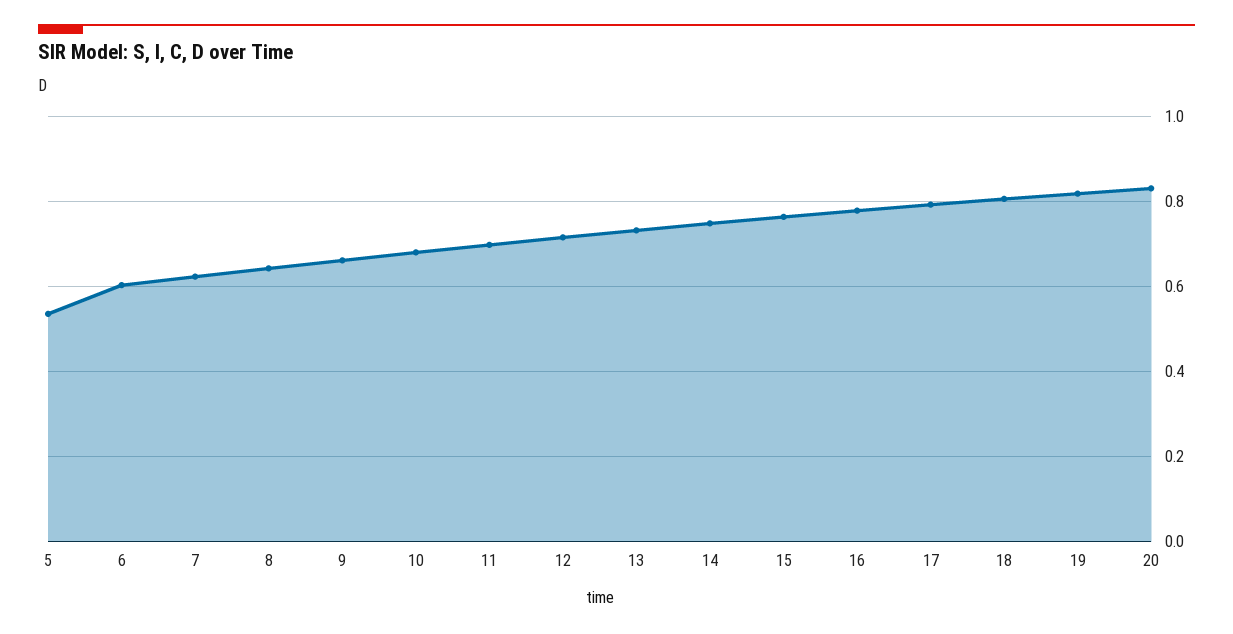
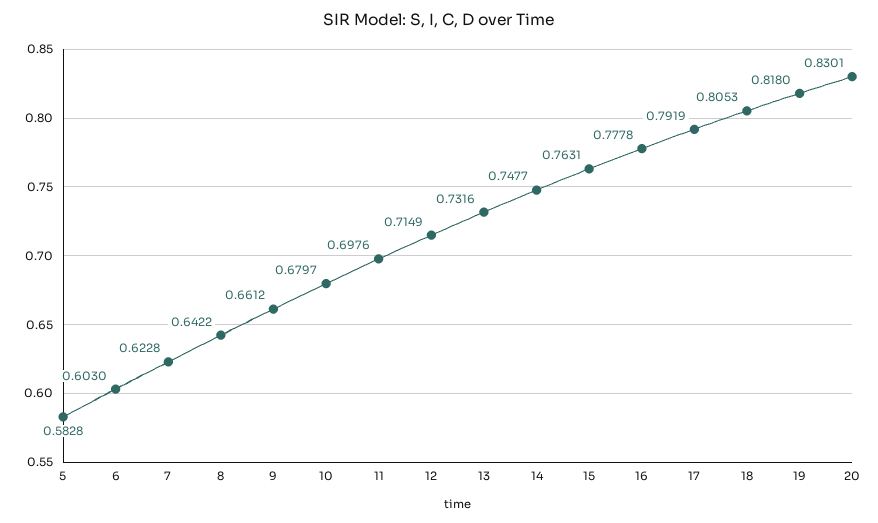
5: 0.54 -> 0.5828

